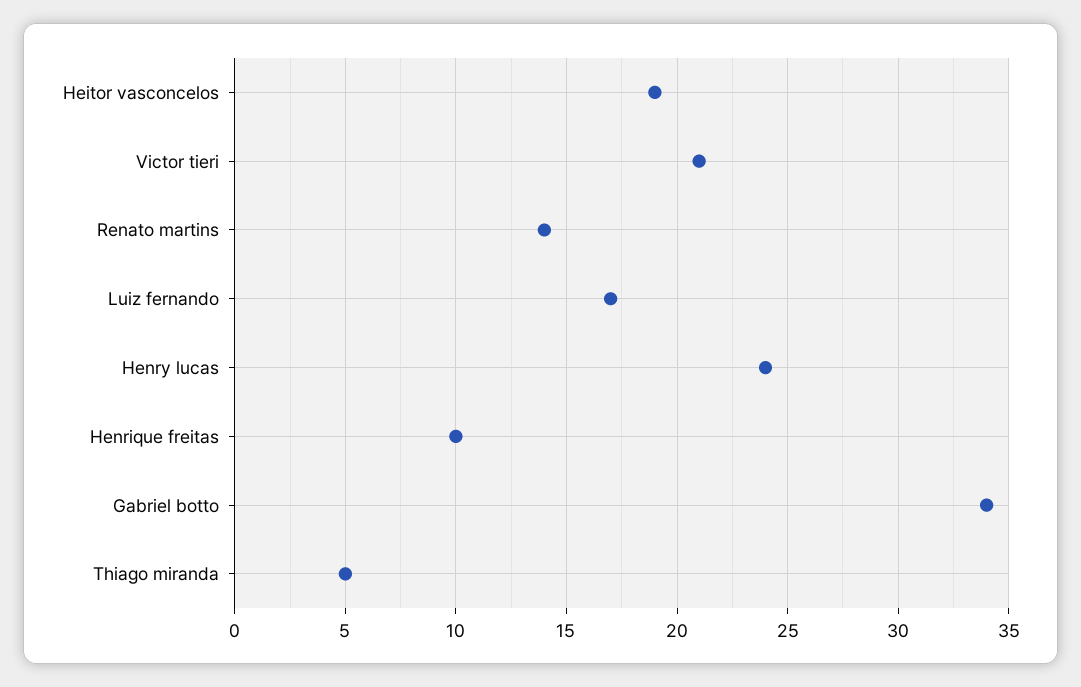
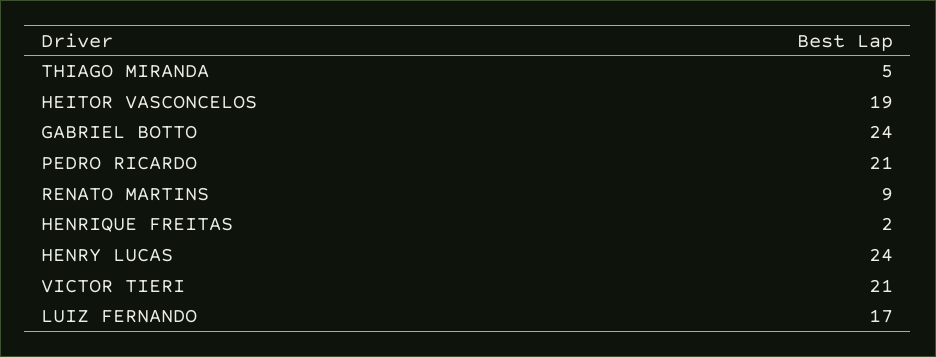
Renato martins: 14 -> 9
Henrique freitas: 10 -> 2
Gabriel botto: 34 -> 24
PEDRO RICARDO: none -> 21

